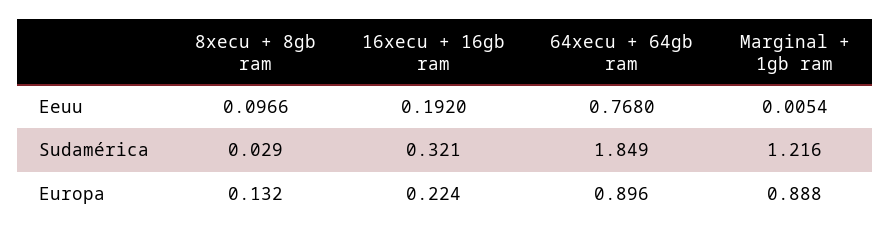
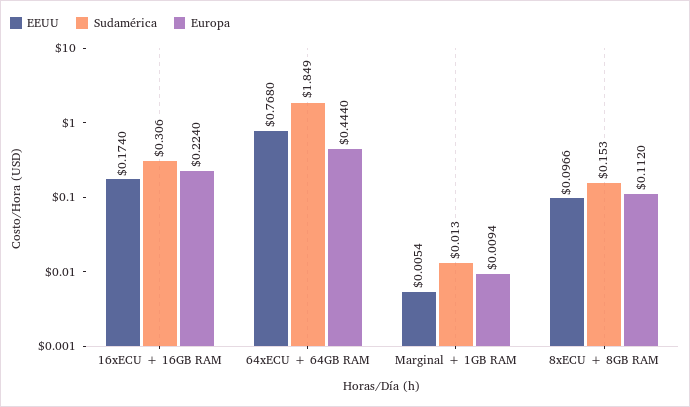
Eeuu, 16xecu + 16gb ram: 0.192 -> 0.174
Sudamérica, 8xecu + 8gb ram: 0.029 -> 0.153
Sudamérica, 16xecu + 16gb ram: 0.321 -> 0.306
Sudamérica, Marginal + 1gb ram: 1.216 -> 0.013
Europa, 8xecu + 8gb ram: 0.132 -> 0.112
Europa, 64xecu + 64gb ram: 0.896 -> 0.444
Europa, Marginal + 1gb ram: 0.888 -> 0.0094

